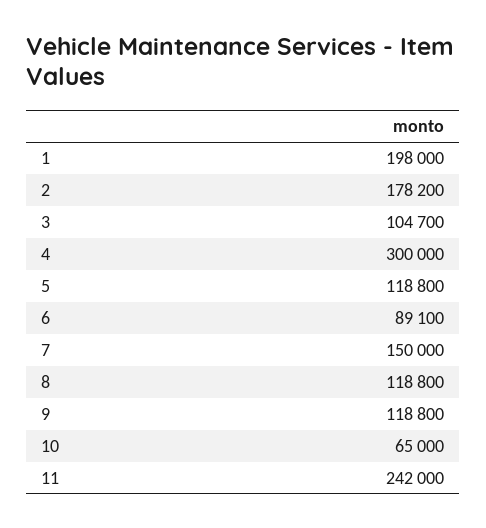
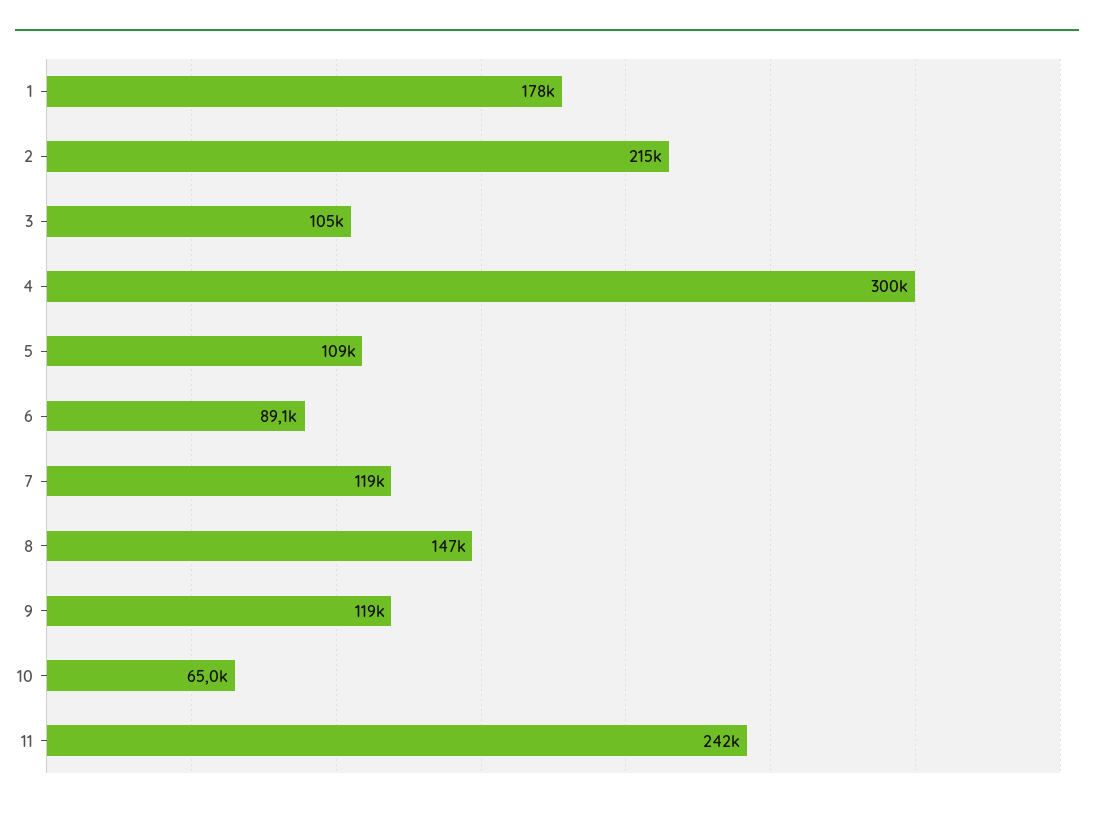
1: 198000 -> 178000
2: 178200 -> 215000
5: 118800 -> 109000
7: 150000 -> 119000
8: 118800 -> 147000

